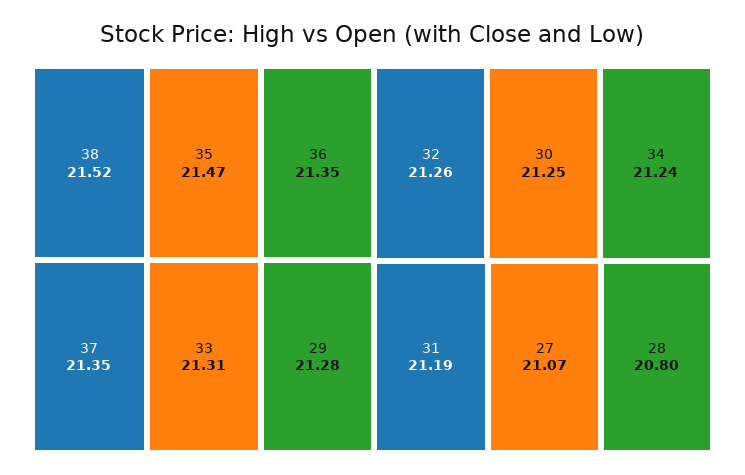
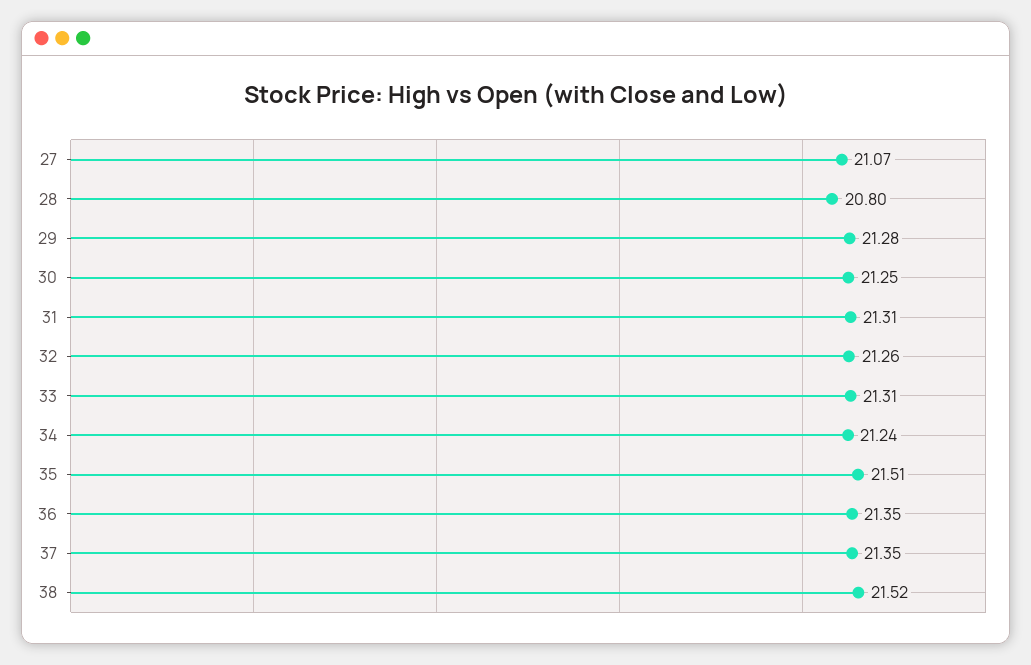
35: 21.47 -> 21.51
31: 21.19 -> 21.31

